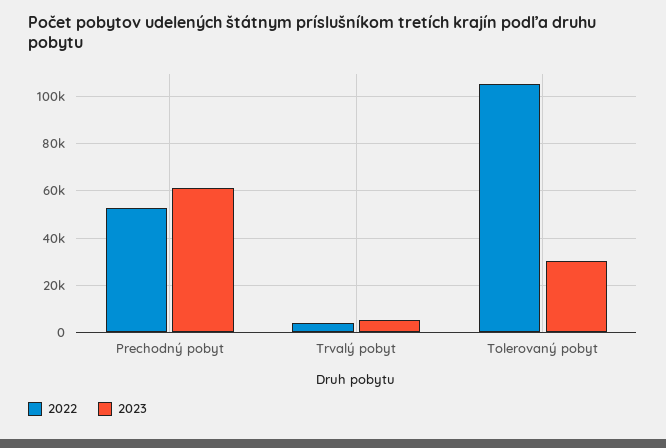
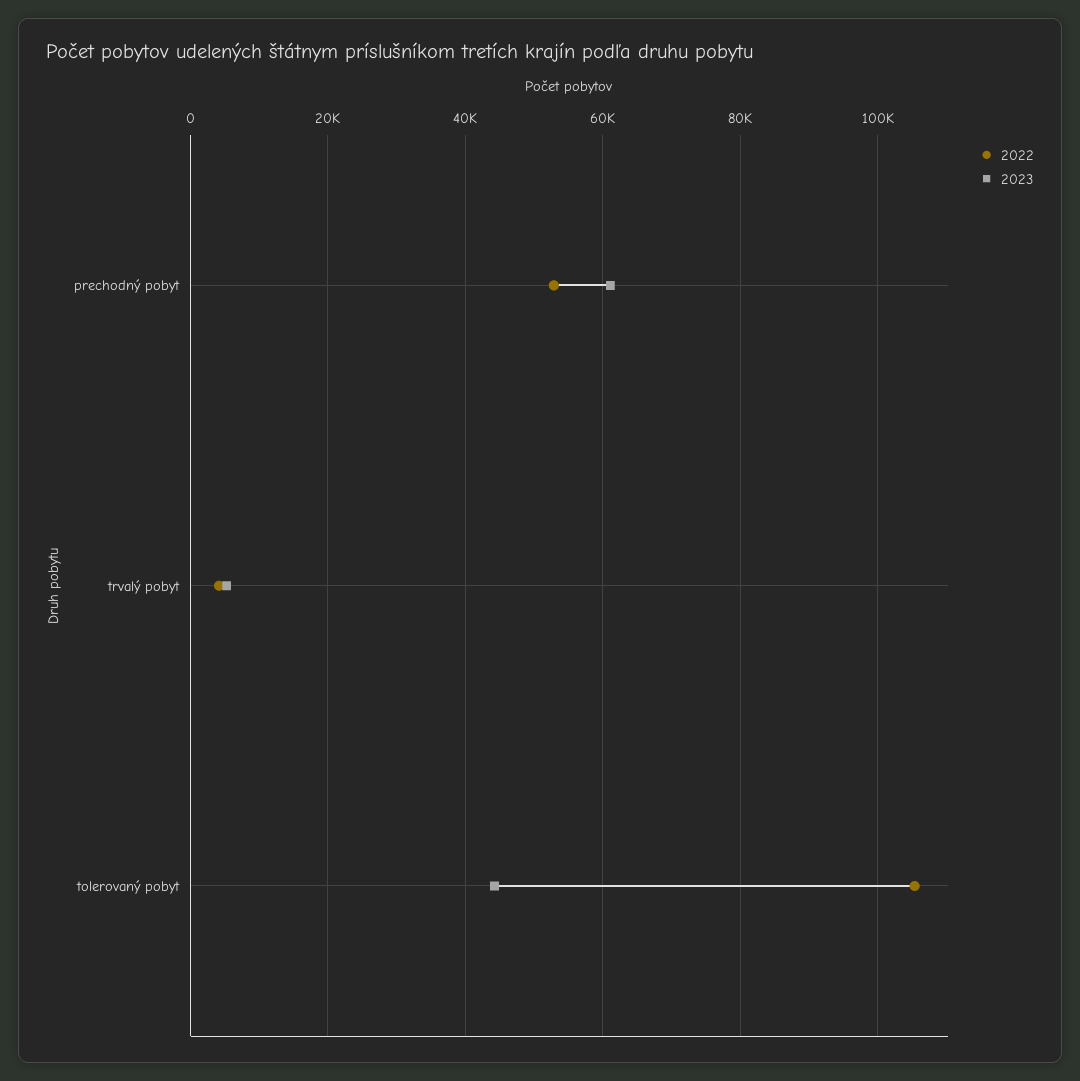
2023, Tolerovaný pobyt: 30000 -> 44000

